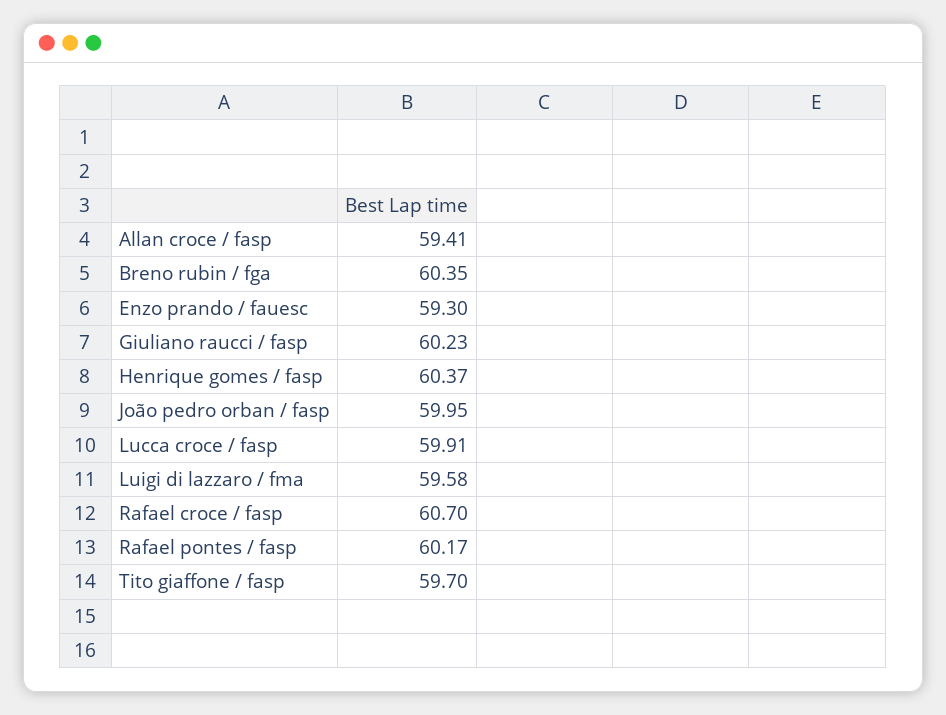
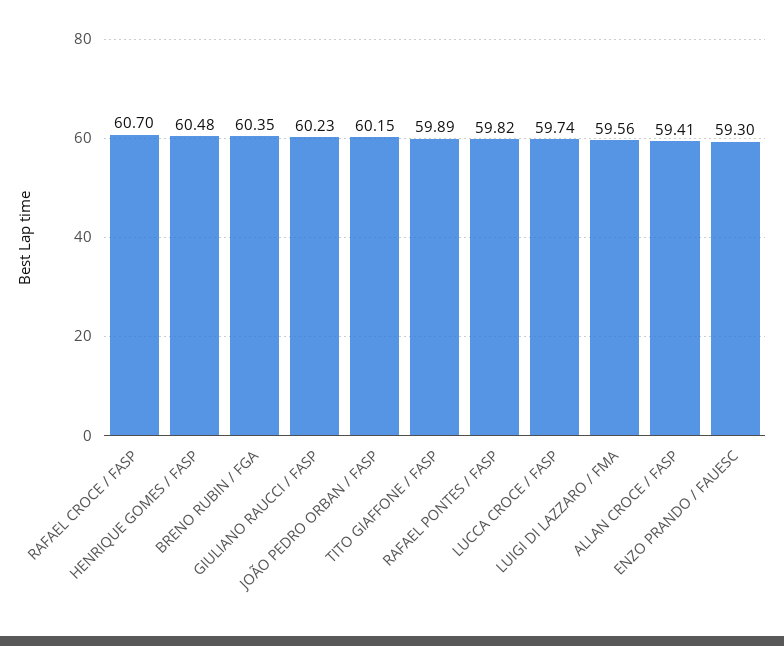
Henrique gomes / fasp: 60.37 -> 60.48
João pedro orban / fasp: 59.95 -> 60.15
Lucca croce / fasp: 59.91 -> 59.74
Luigi di lazzaro / fma: 59.58 -> 59.56
Rafael pontes / fasp: 60.17 -> 59.82
Tito giaffone / fasp: 59.7 -> 59.89

